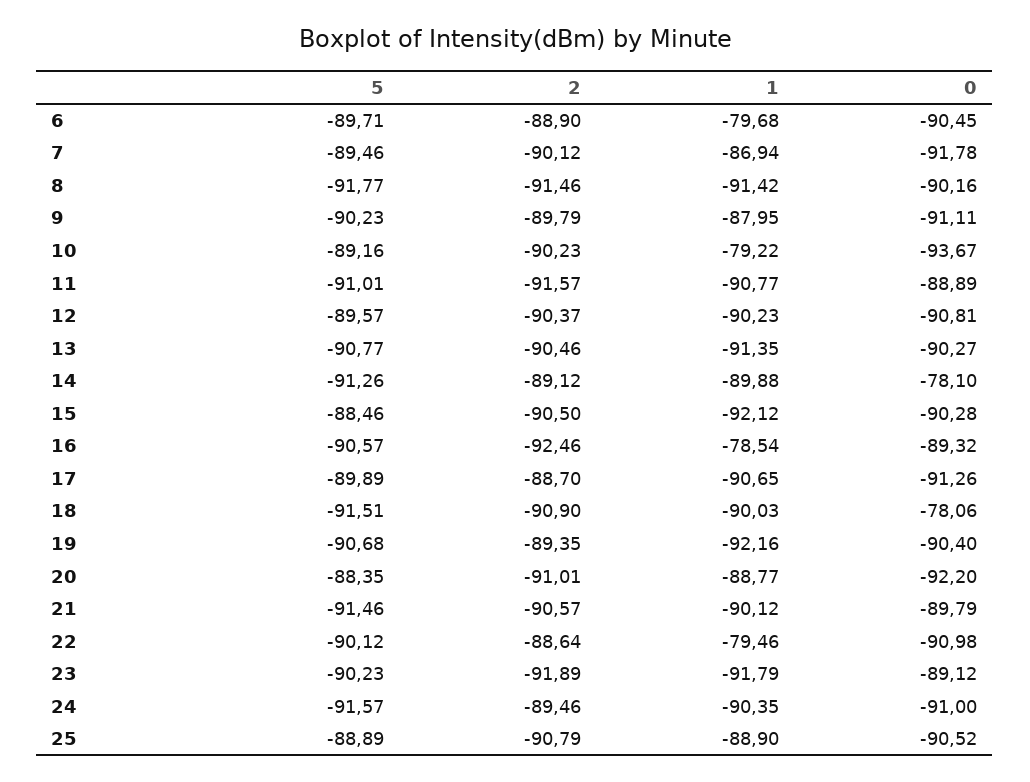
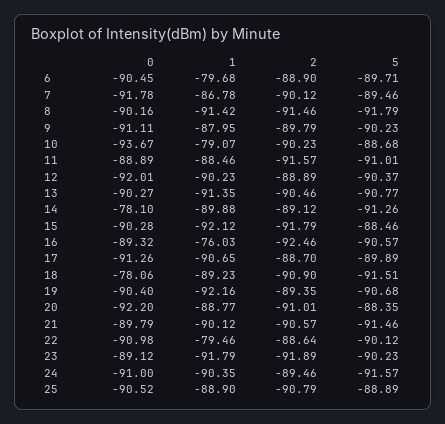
1, 7: -86.94 -> -86.78
5, 8: -91.77 -> -91.79
5, 10: -89.16 -> -88.68
1, 10: -79.22 -> -79.07
1, 11: -90.77 -> -88.46
5, 12: -89.57 -> -90.37
2, 12: -90.37 -> -88.89
0, 12: -90.81 -> -92.01
2, 15: -90.5 -> -91.79
1, 16: -78.54 -> -76.03
1, 18: -90.03 -> -89.23

